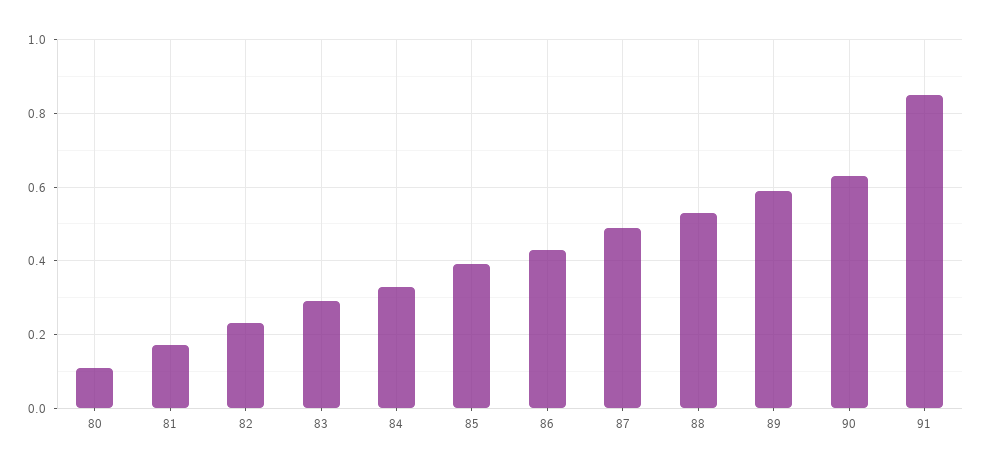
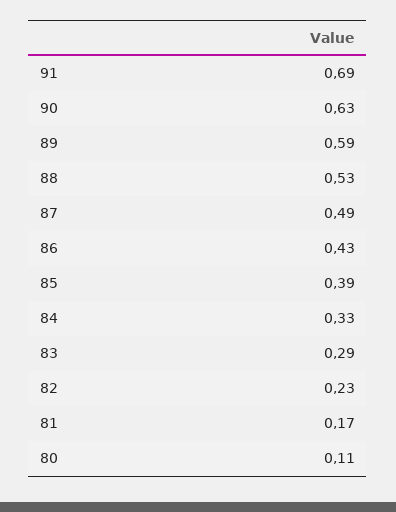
91: 0.85 -> 0.69

